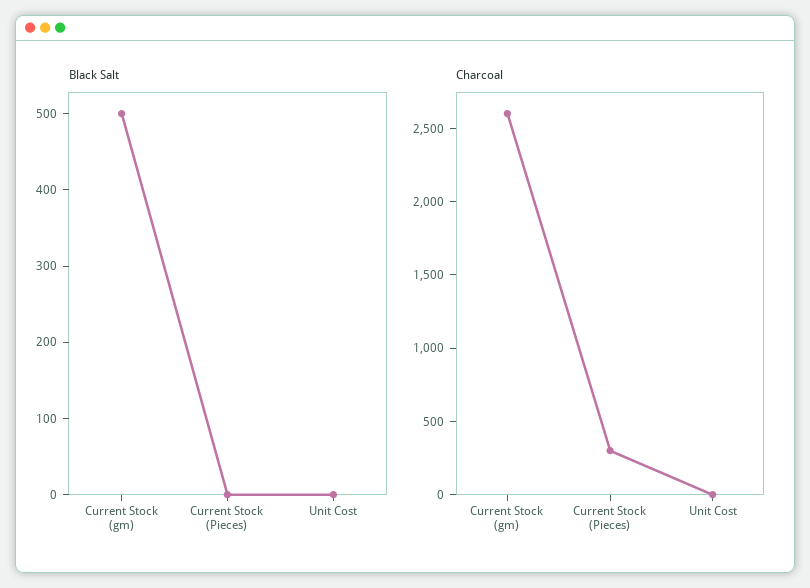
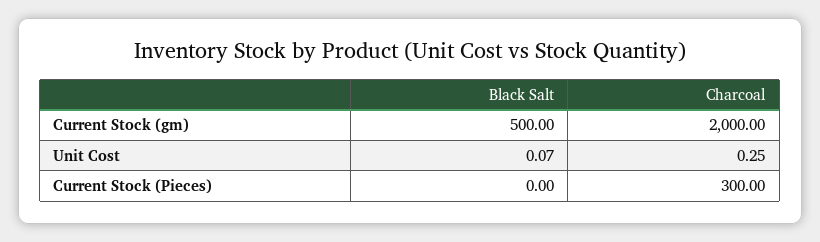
Charcoal, Current Stock (gm): 2600 -> 2000

